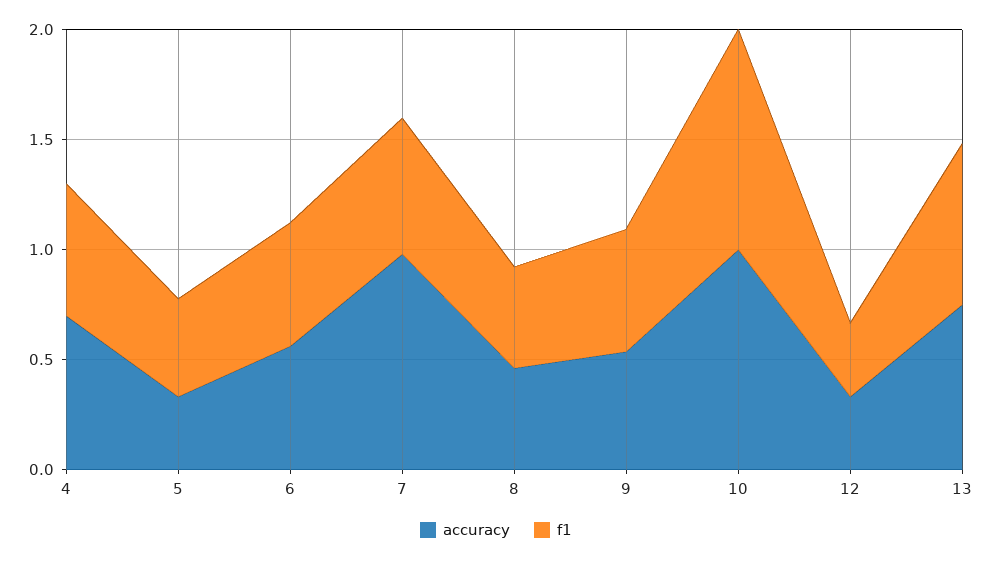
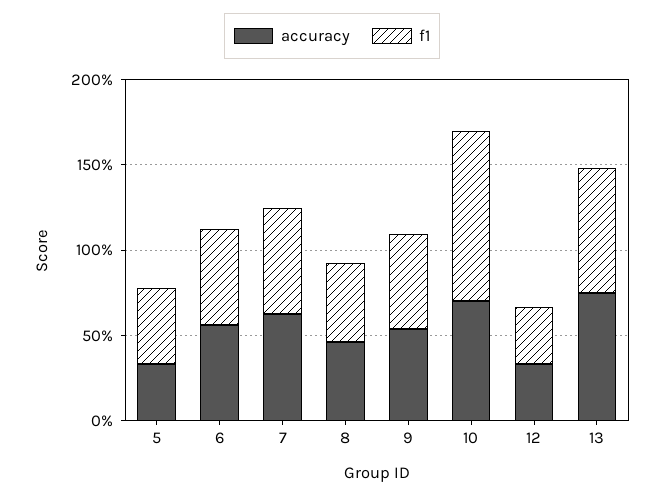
accuracy, 4: 0.7 -> none
f1, 4: 0.6 -> none
accuracy, 7: 1 -> 0.6
accuracy, 10: 1 -> 0.7

